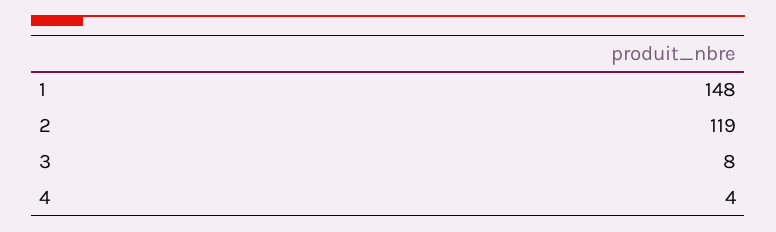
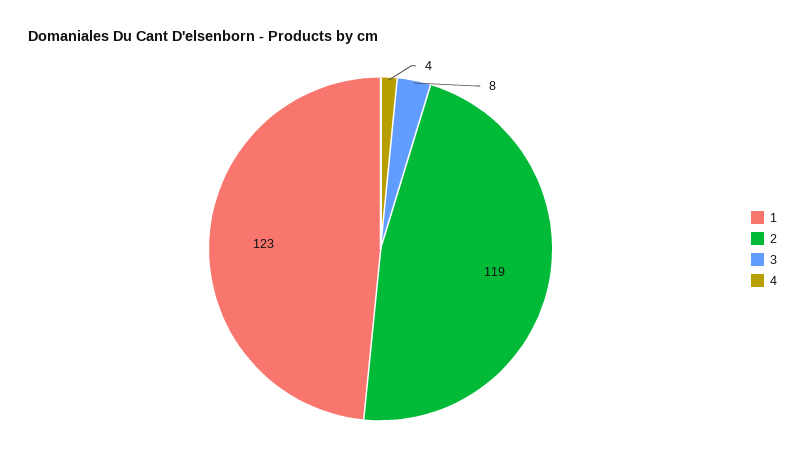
1: 148 -> 123

